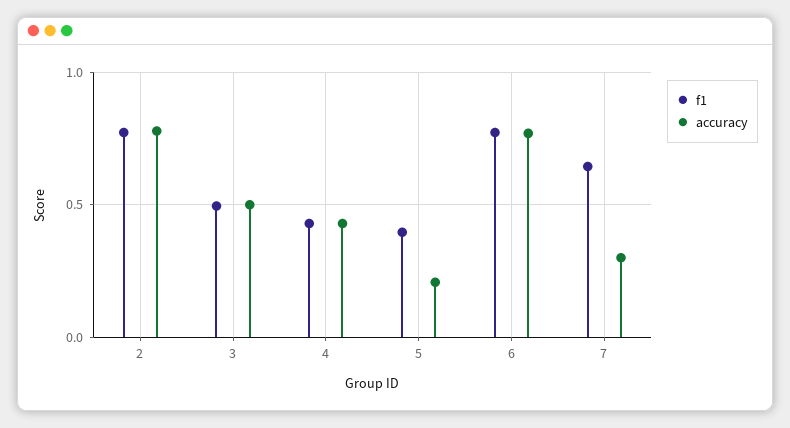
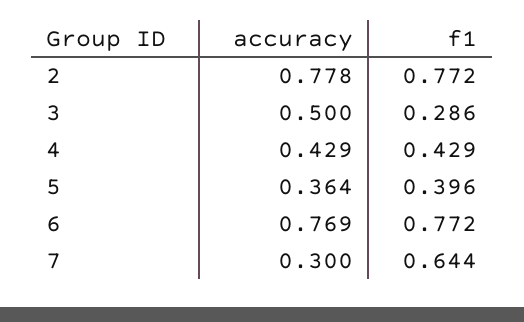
f1, 3: 0.5 -> 0.286
accuracy, 5: 0.2 -> 0.364

